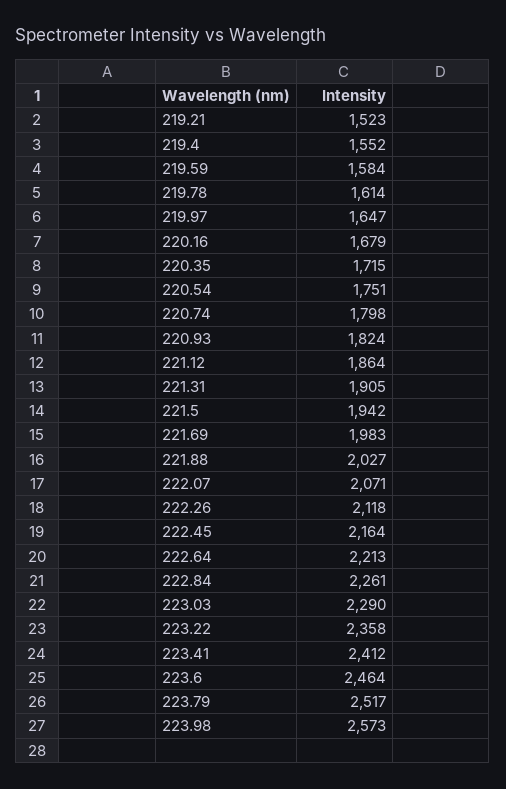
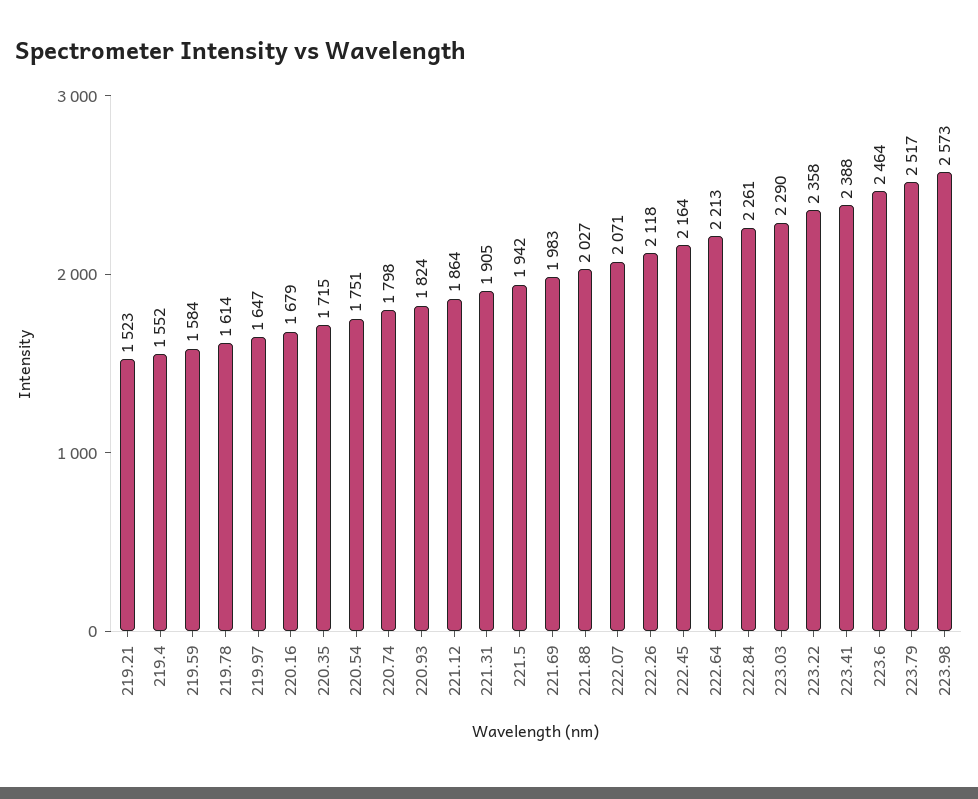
223.41: 2412 -> 2388

